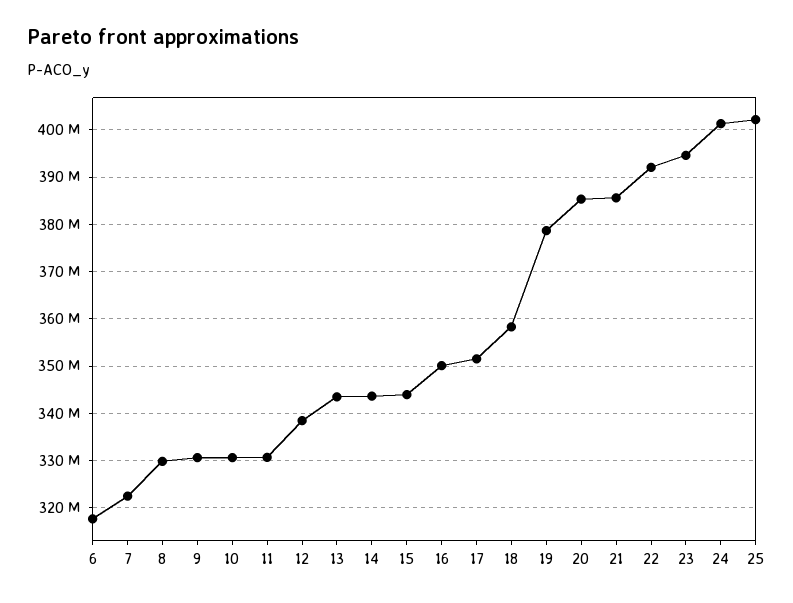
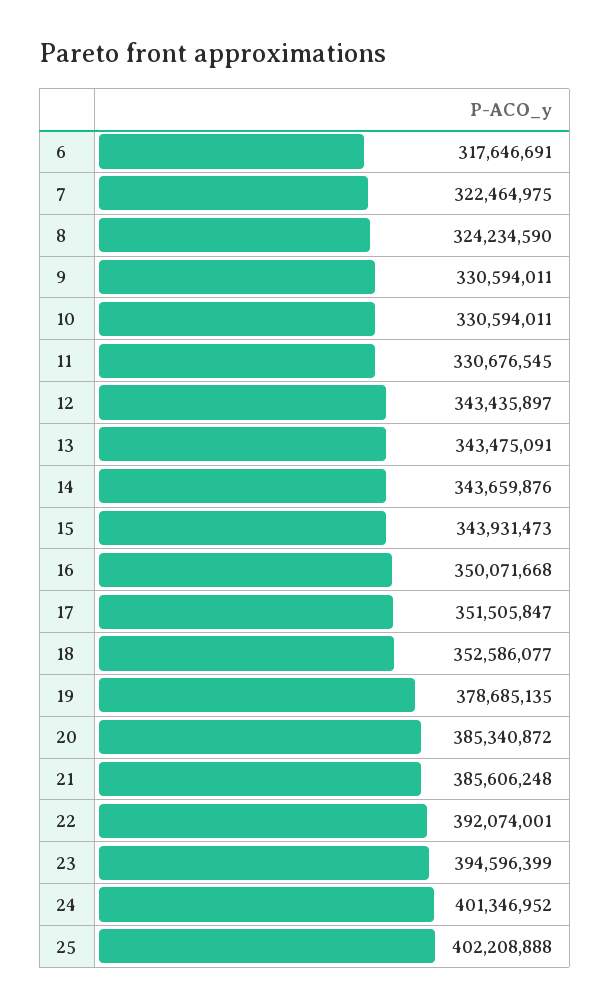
8: 330000000 -> 324234590
12: 338000000 -> 343435897
18: 358000000 -> 352586077

